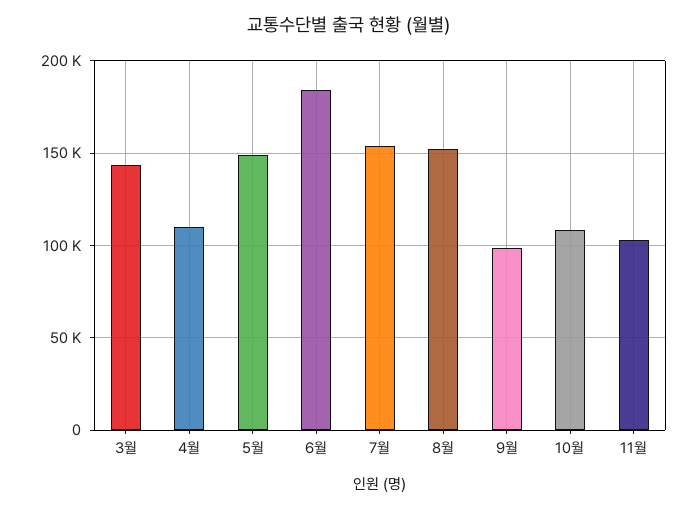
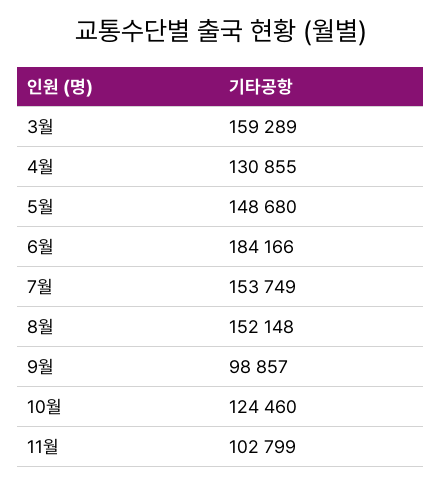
3월: 145000 -> 159289
4월: 110000 -> 130855
10월: 110000 -> 124460

